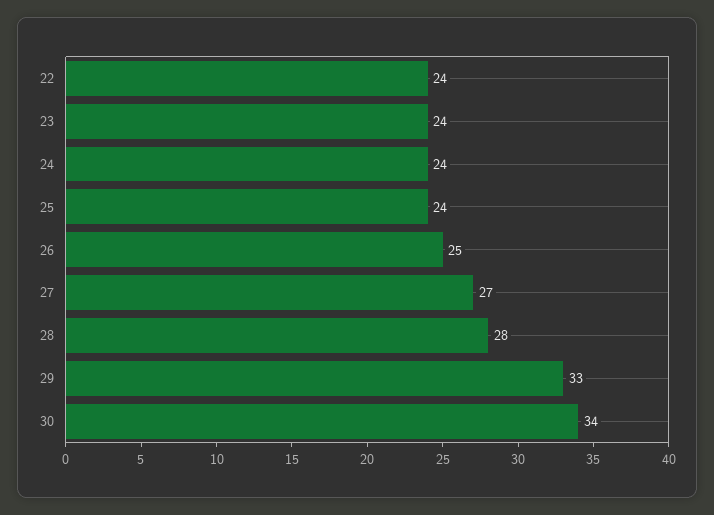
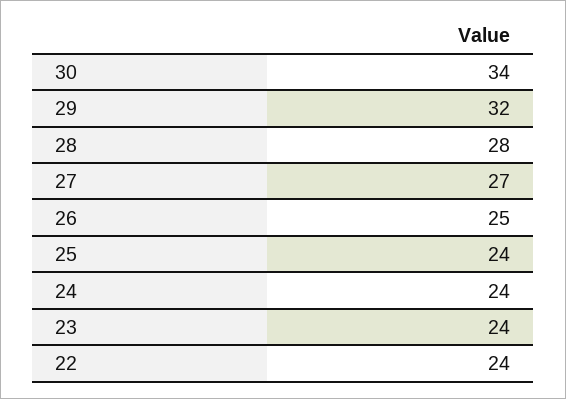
29: 33 -> 32

